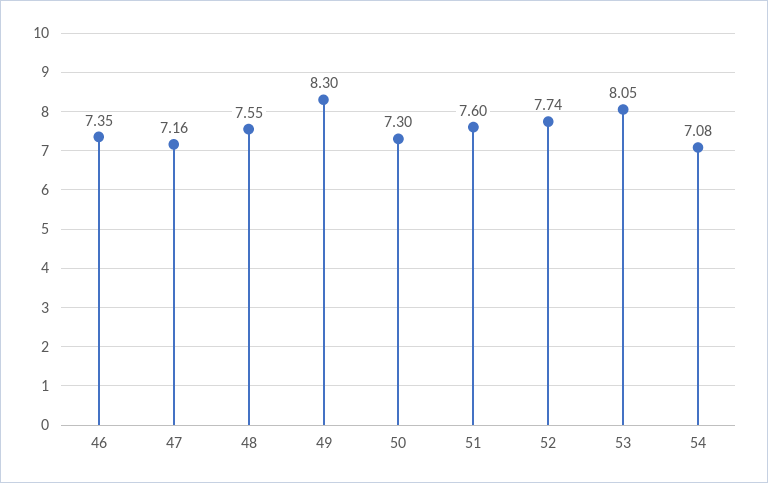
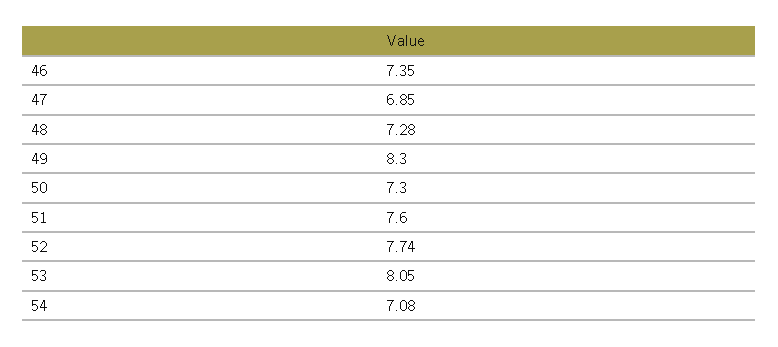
47: 7.16 -> 6.85
48: 7.55 -> 7.28

